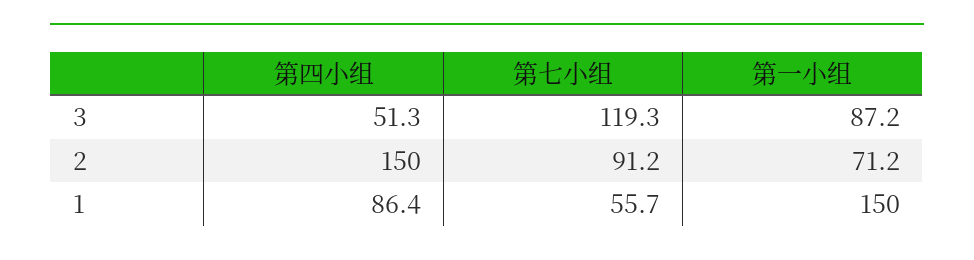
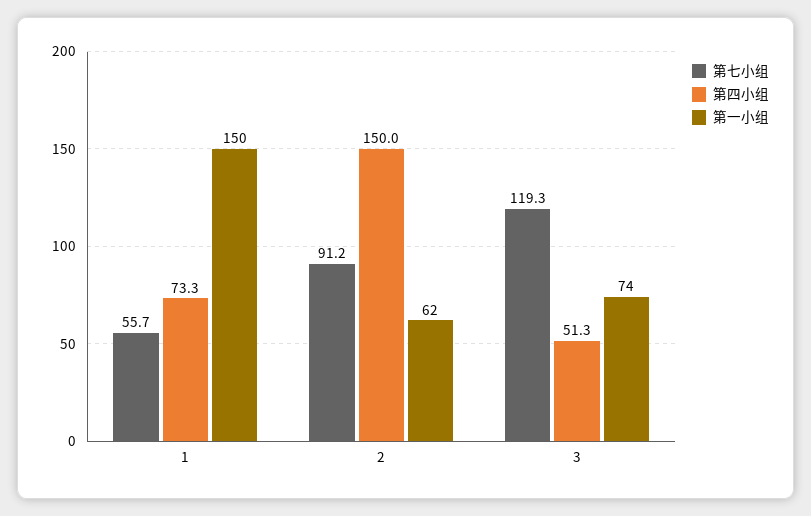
第一小组, 3: 87.2 -> 74
第一小组, 2: 71.2 -> 62
第四小组, 1: 86.4 -> 73.3

